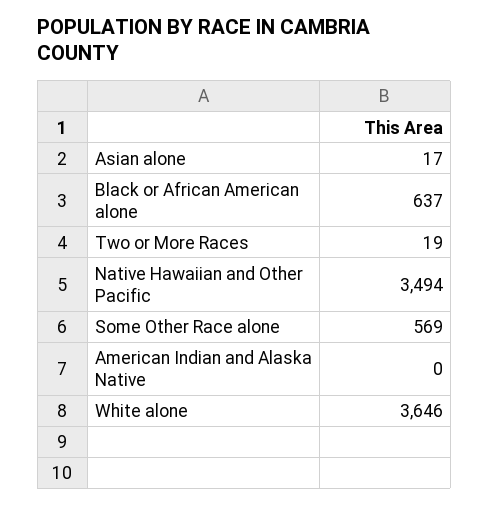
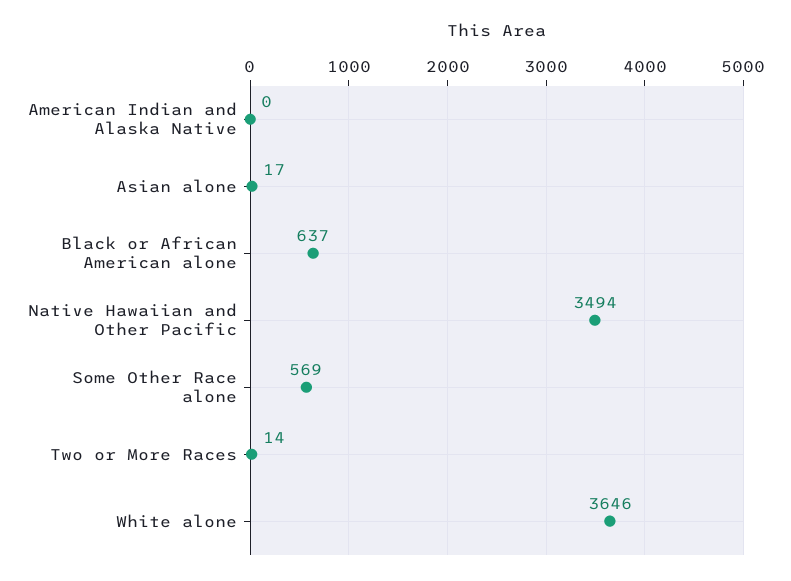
Two or More Races: 19 -> 14

